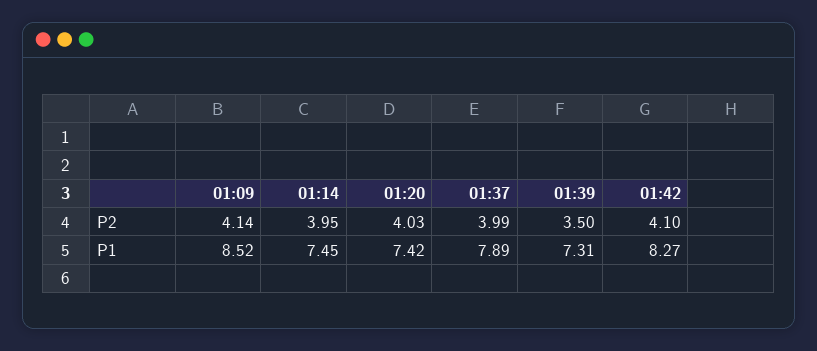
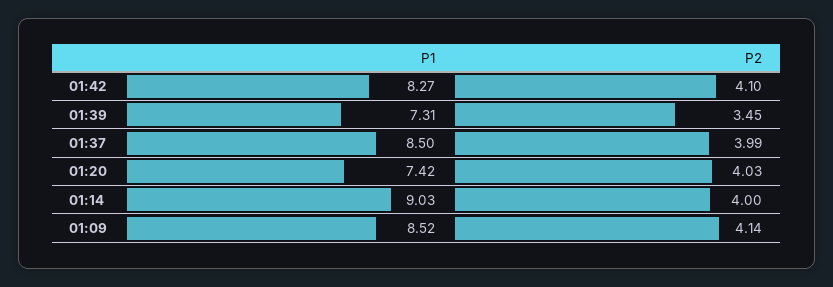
01:14, P2: 3.95 -> 4
01:39, P2: 3.5 -> 3.45
01:14, P1: 7.45 -> 9.03
01:37, P1: 7.89 -> 8.5

